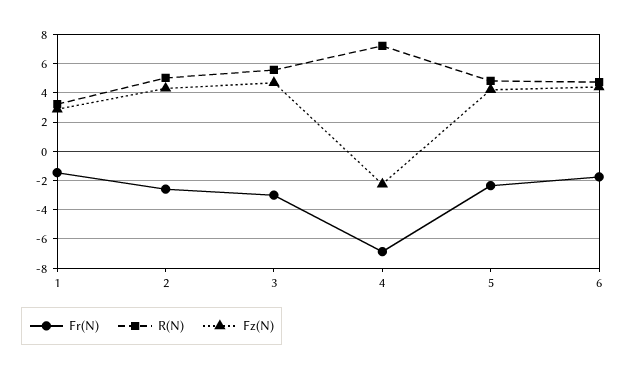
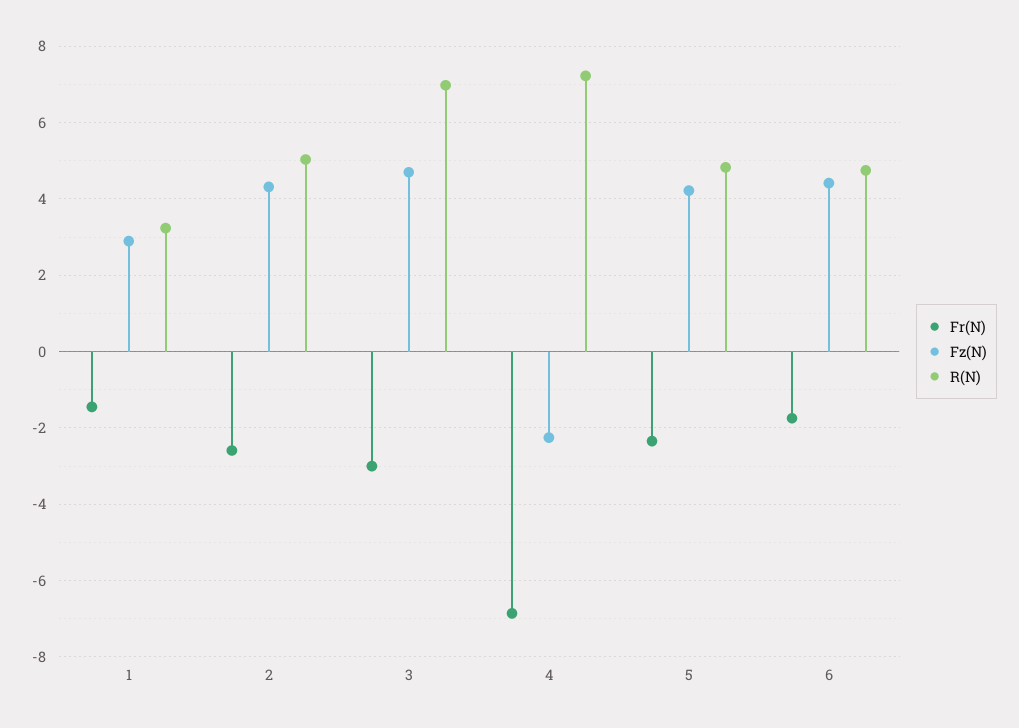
R(N), 3: 5.5 -> 7

